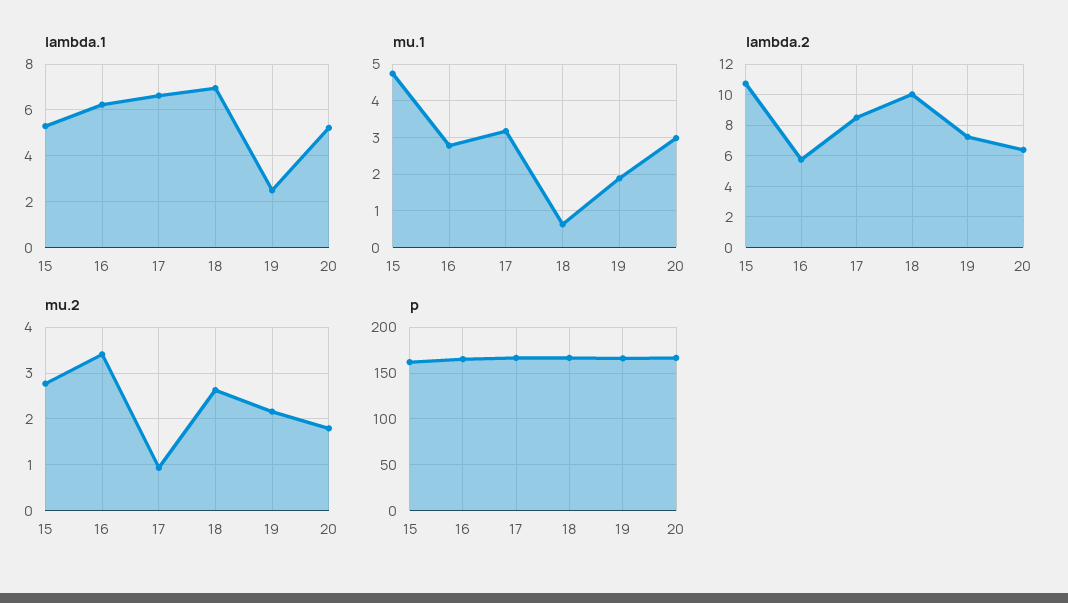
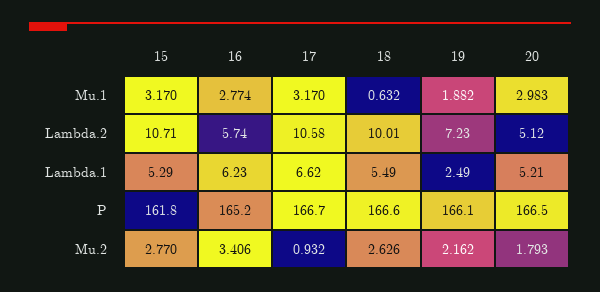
lambda.1, 18: 7 -> 5.49
mu.1, 15: 4.8 -> 3.17
lambda.2, 17: 8.5 -> 10.58
lambda.2, 20: 6.5 -> 5.12

